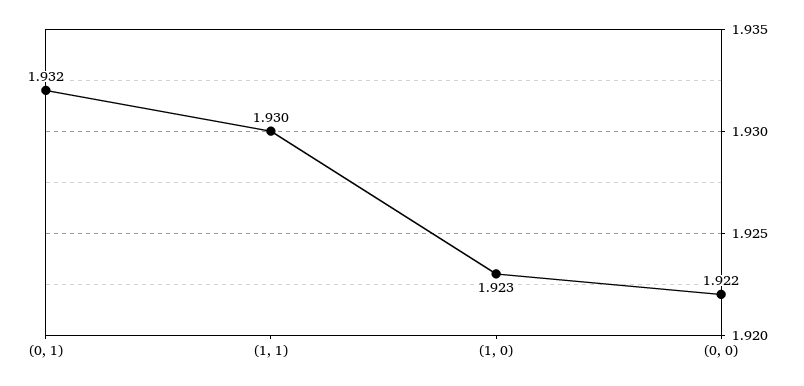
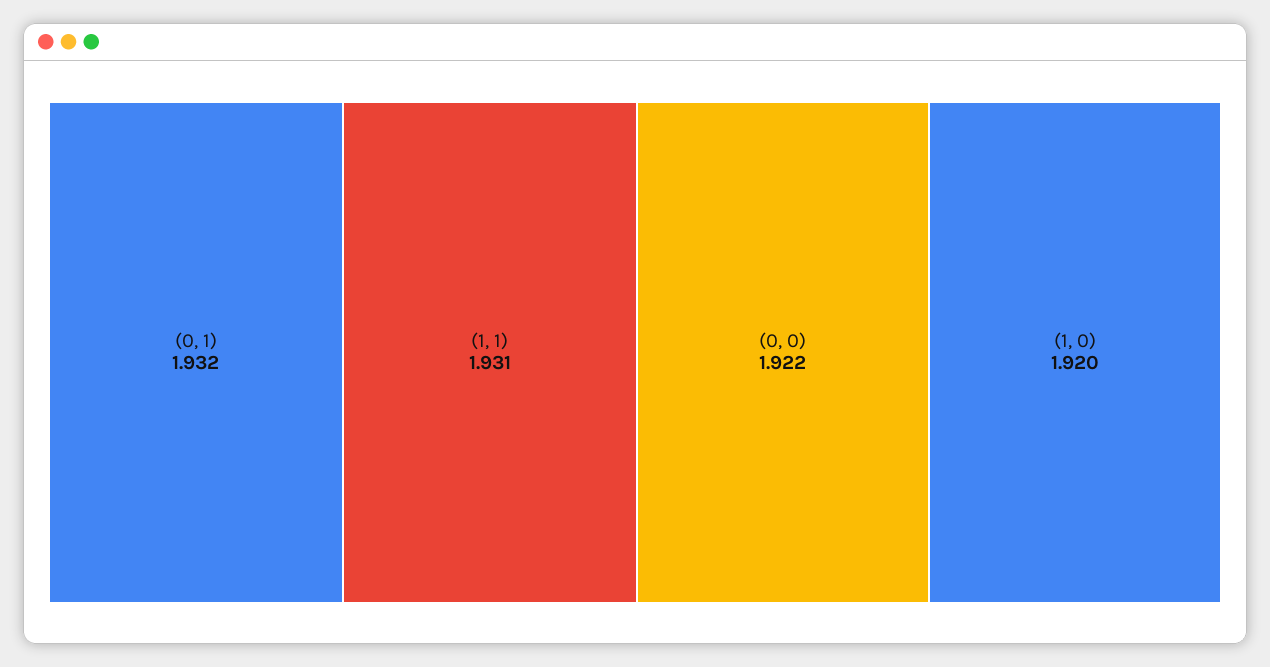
(1, 1): 1.93 -> 1.931
(1, 0): 1.923 -> 1.92

